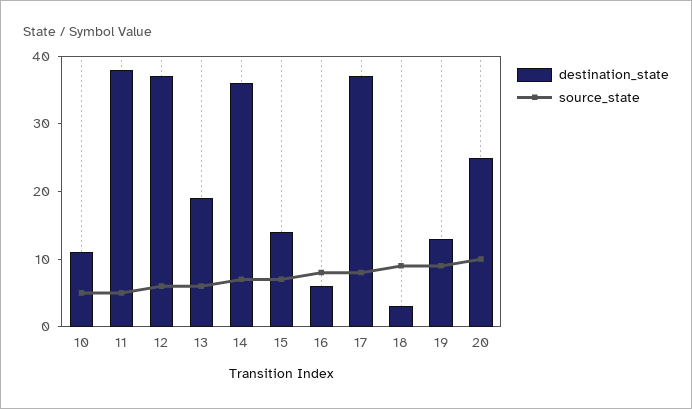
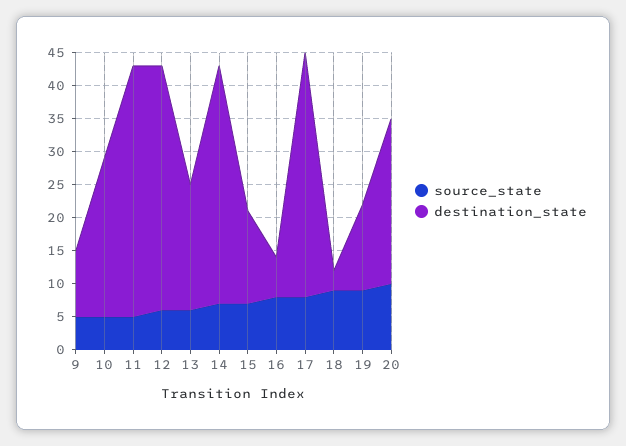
destination_state, 10: 10 -> 25
source_state, 9: none -> 5
destination_state, 9: none -> 10

